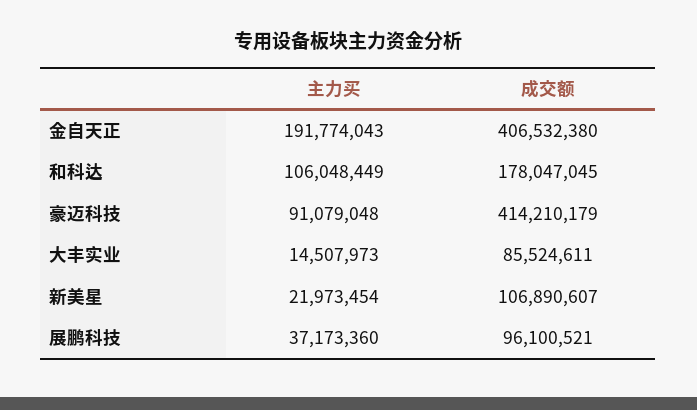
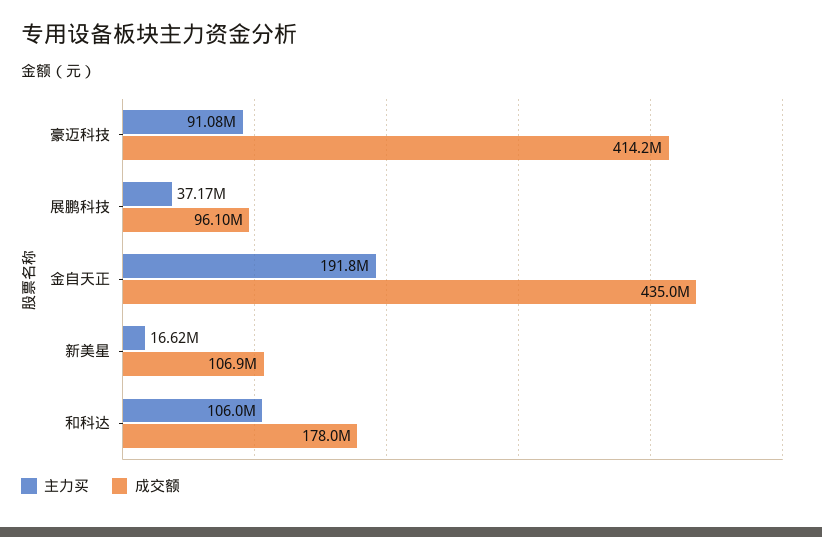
成交额, 金自天正: 406532380 -> 435000000
主力买, 大丰实业: 14507973 -> none
成交额, 大丰实业: 85524611 -> none
主力买, 新美星: 21973454 -> 16620000

